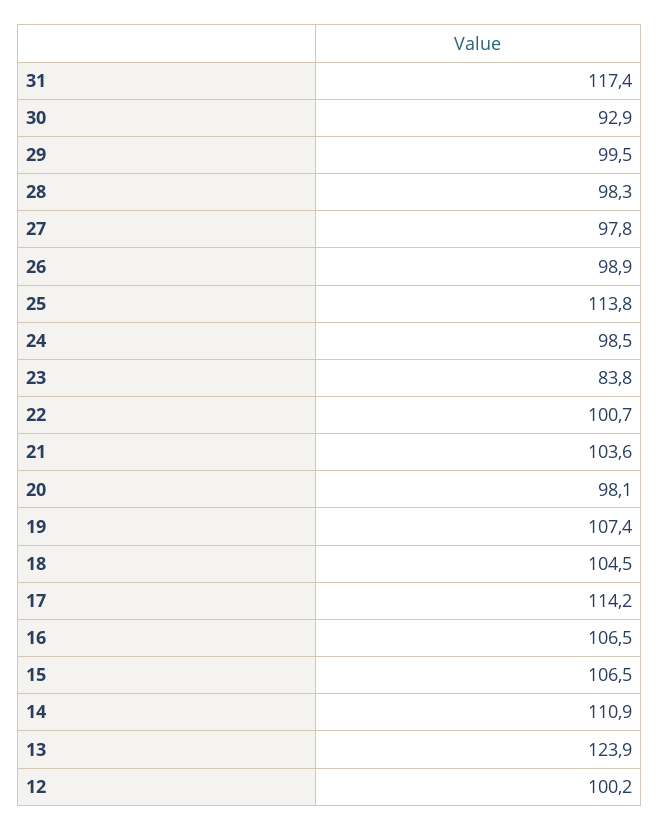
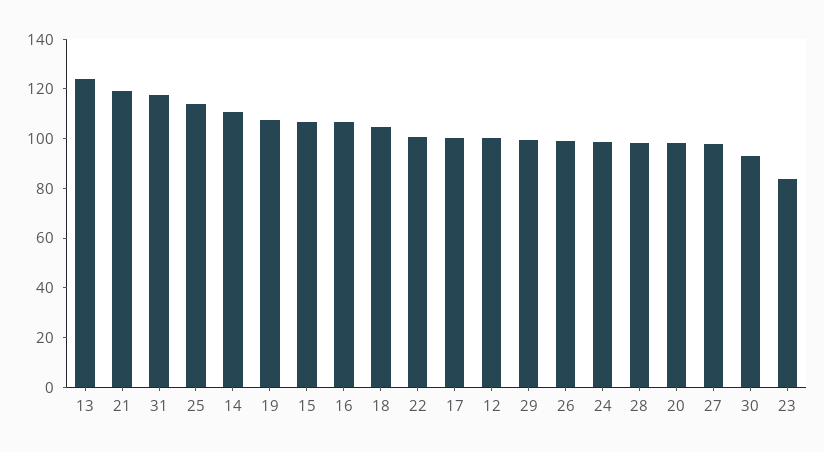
21: 103.6 -> 120
17: 114.2 -> 100

